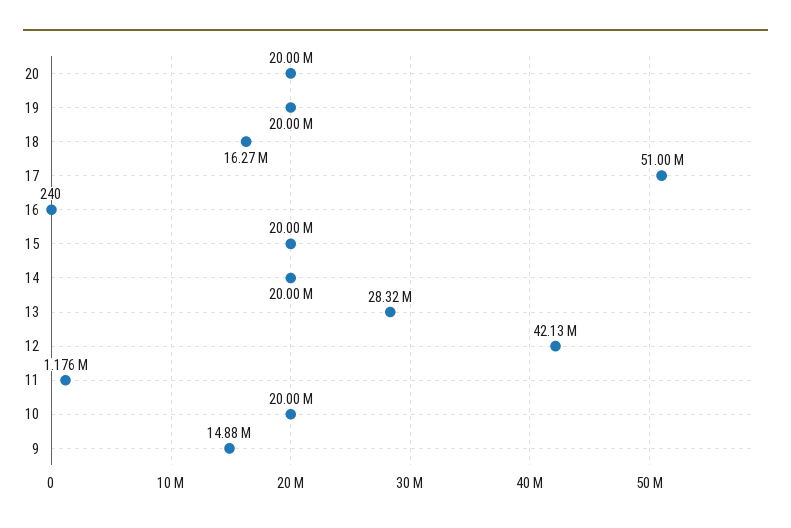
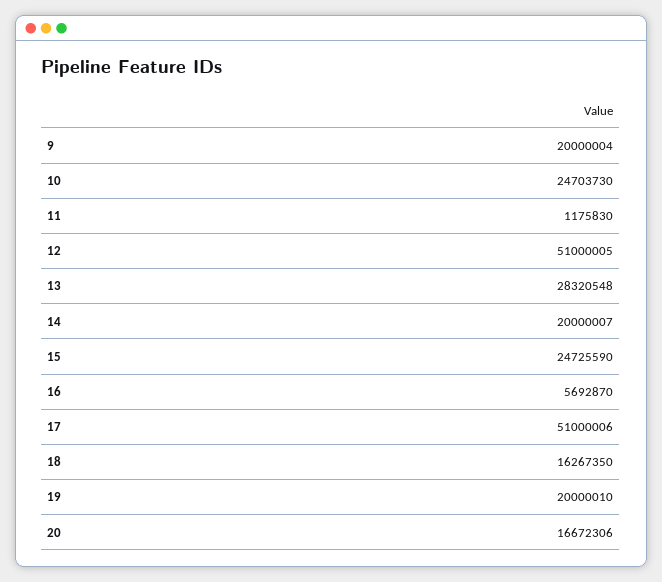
20: 20000000 -> 16672306
16: 240 -> 5692870
15: 20000000 -> 24725590
12: 42130000 -> 51000005
10: 20000000 -> 24703730
9: 14880000 -> 20000004

